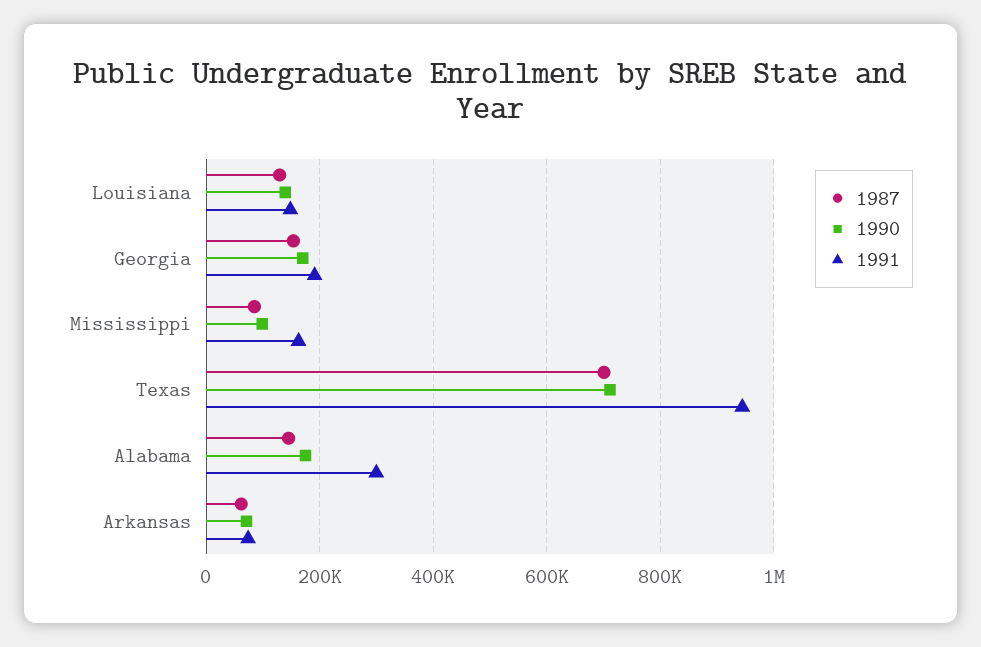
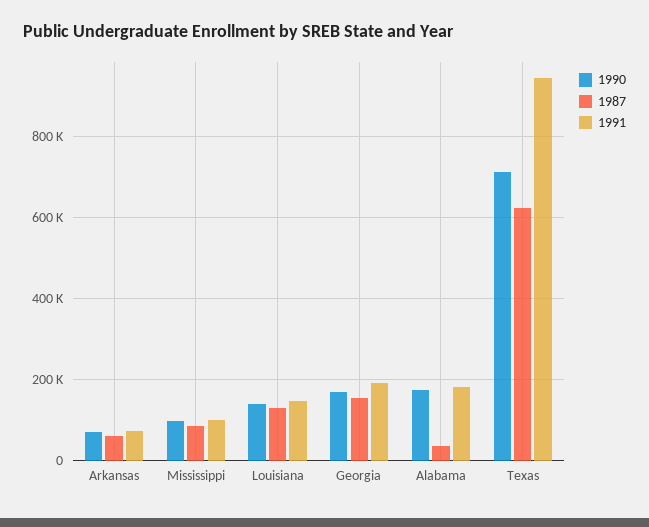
1991, Mississippi: 160000 -> 100000
1987, Texas: 700000 -> 620000
1987, Alabama: 140000 -> 40000
1991, Alabama: 300000 -> 180000

